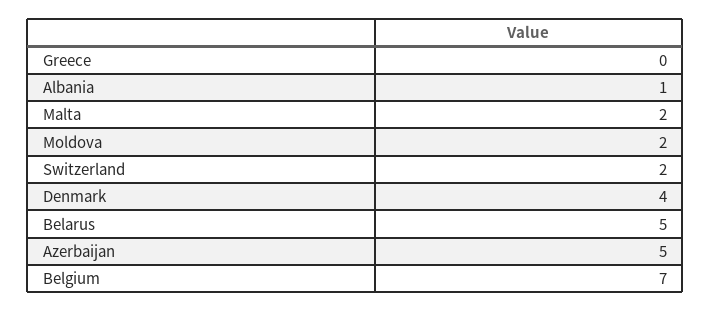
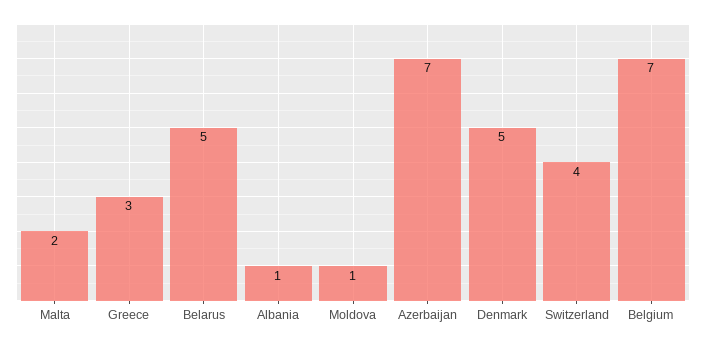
Greece: 0 -> 3
Moldova: 2 -> 1
Switzerland: 2 -> 4
Denmark: 4 -> 5
Azerbaijan: 5 -> 7

